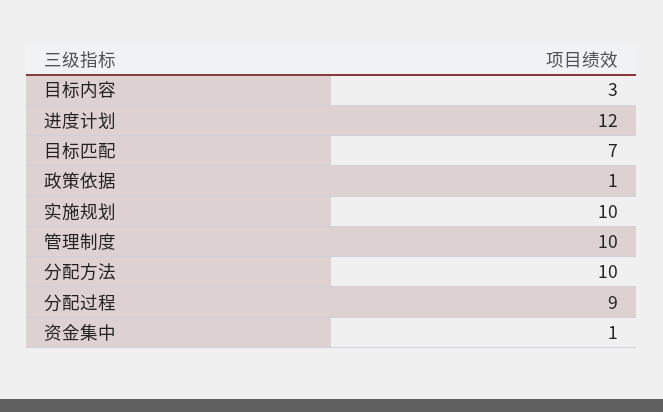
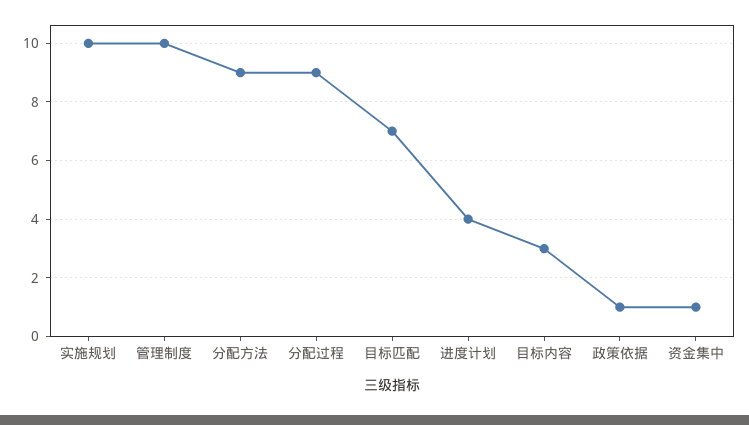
进度计划: 12 -> 4
分配方法: 10 -> 9

